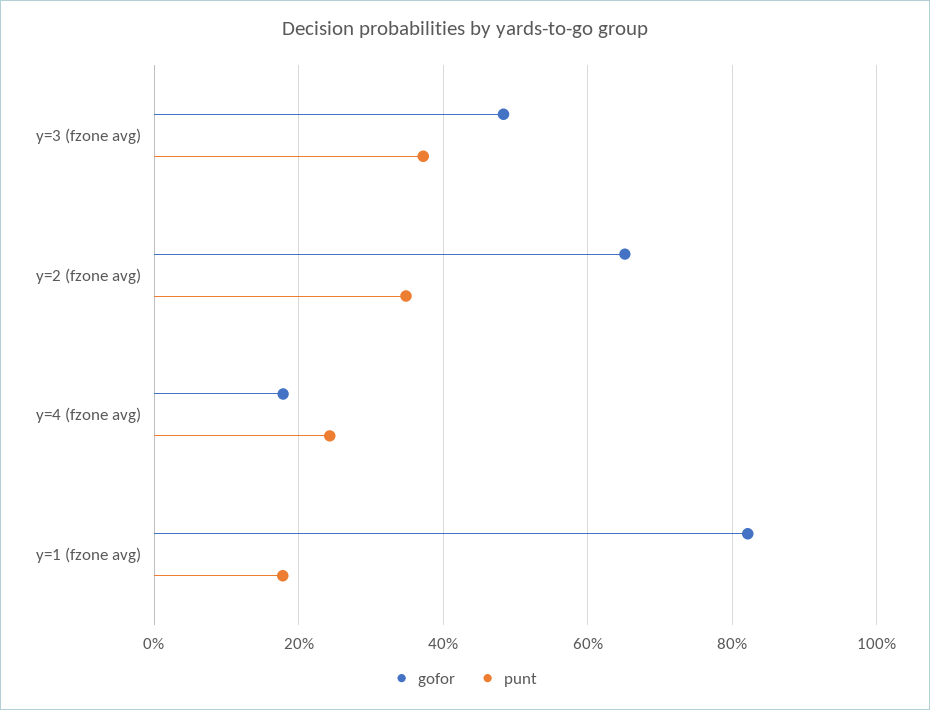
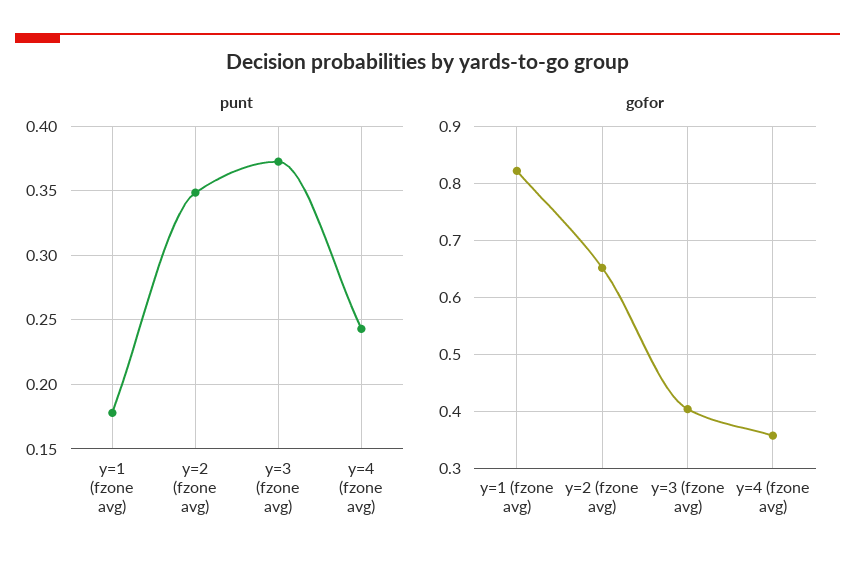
gofor, y=3 (fzone avg): 0.48 -> 0.4
gofor, y=4 (fzone avg): 0.18 -> 0.36

